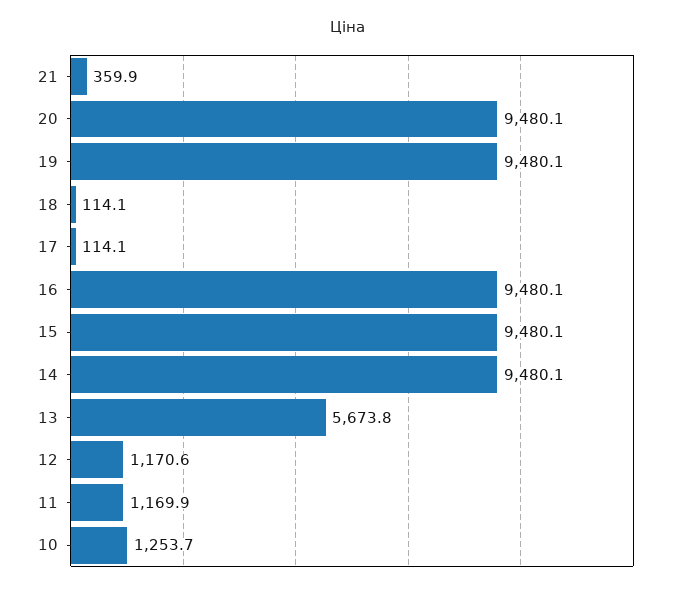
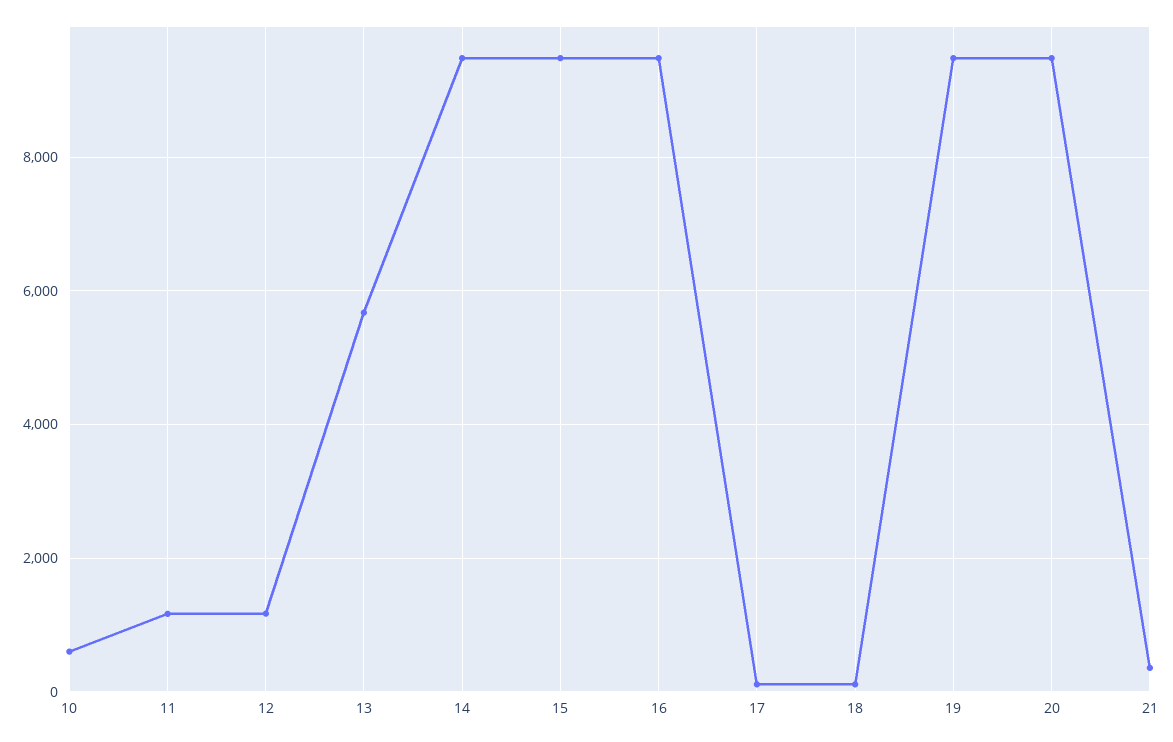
10: 1253.7 -> 600

